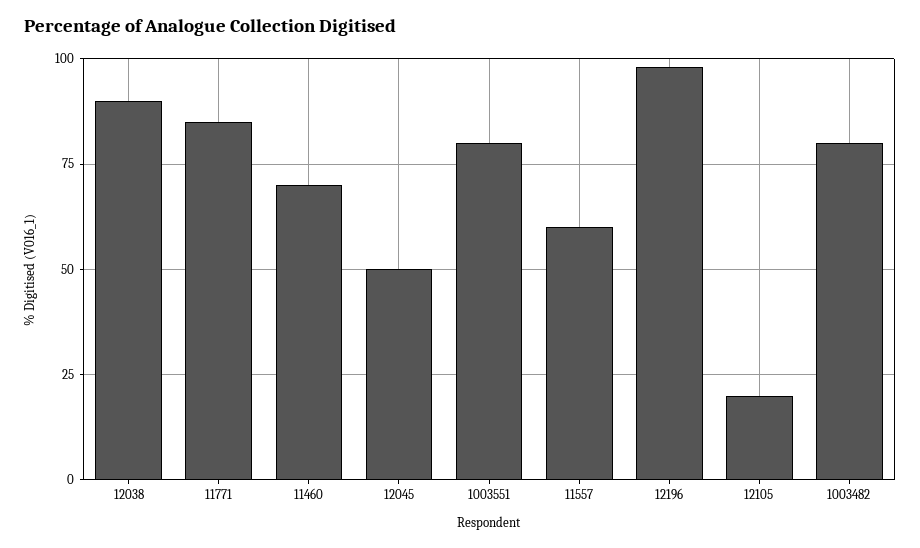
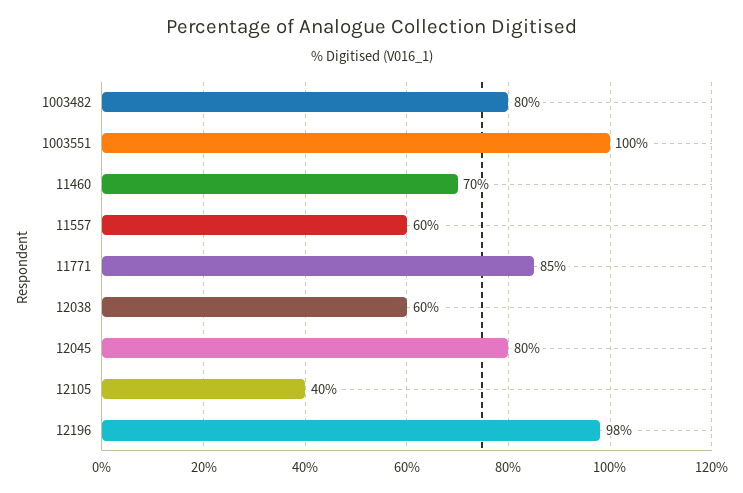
12038: 90 -> 60
12045: 50 -> 80
1003551: 80 -> 100
12105: 20 -> 40

